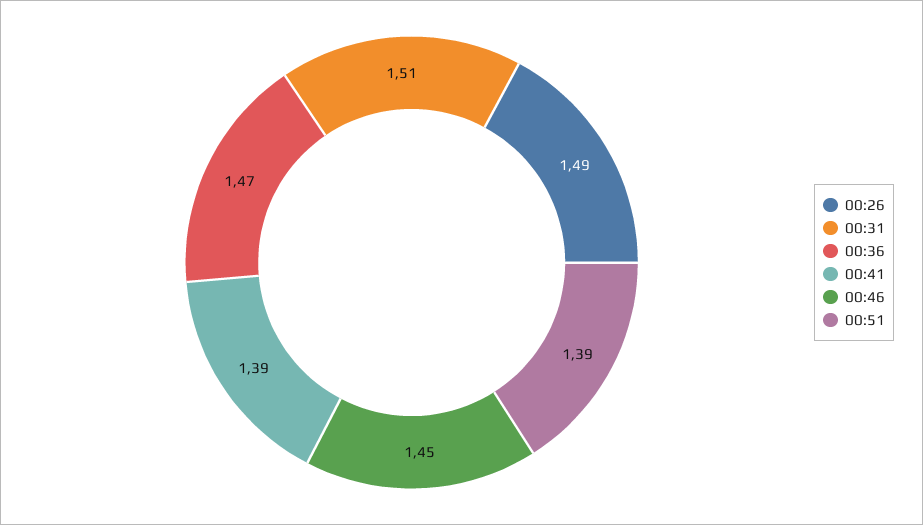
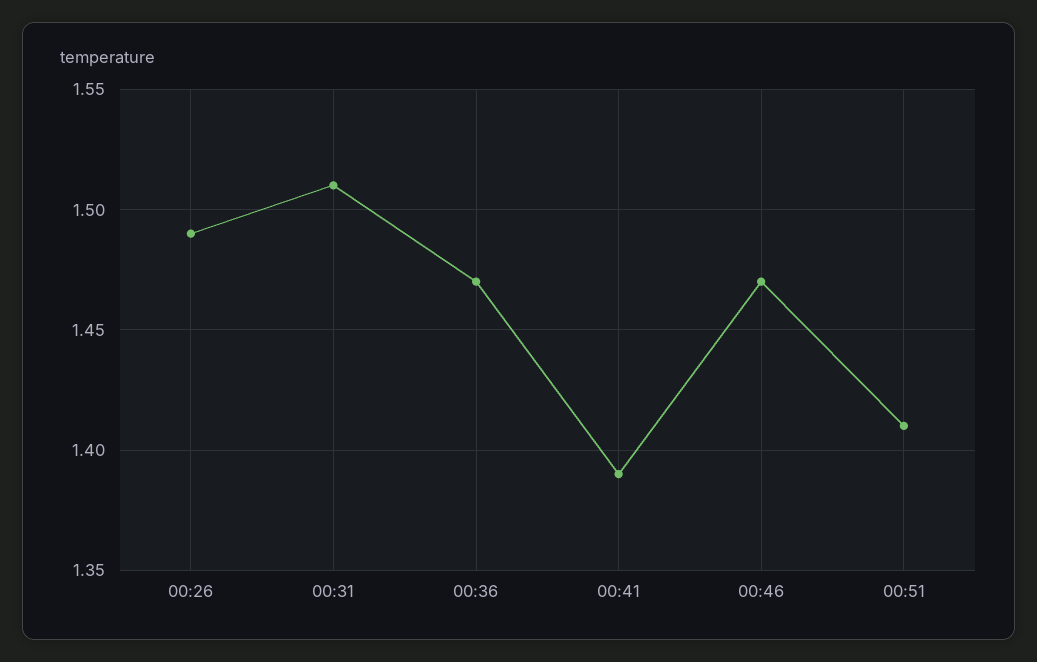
00:46: 1.45 -> 1.47
00:51: 1.39 -> 1.41

